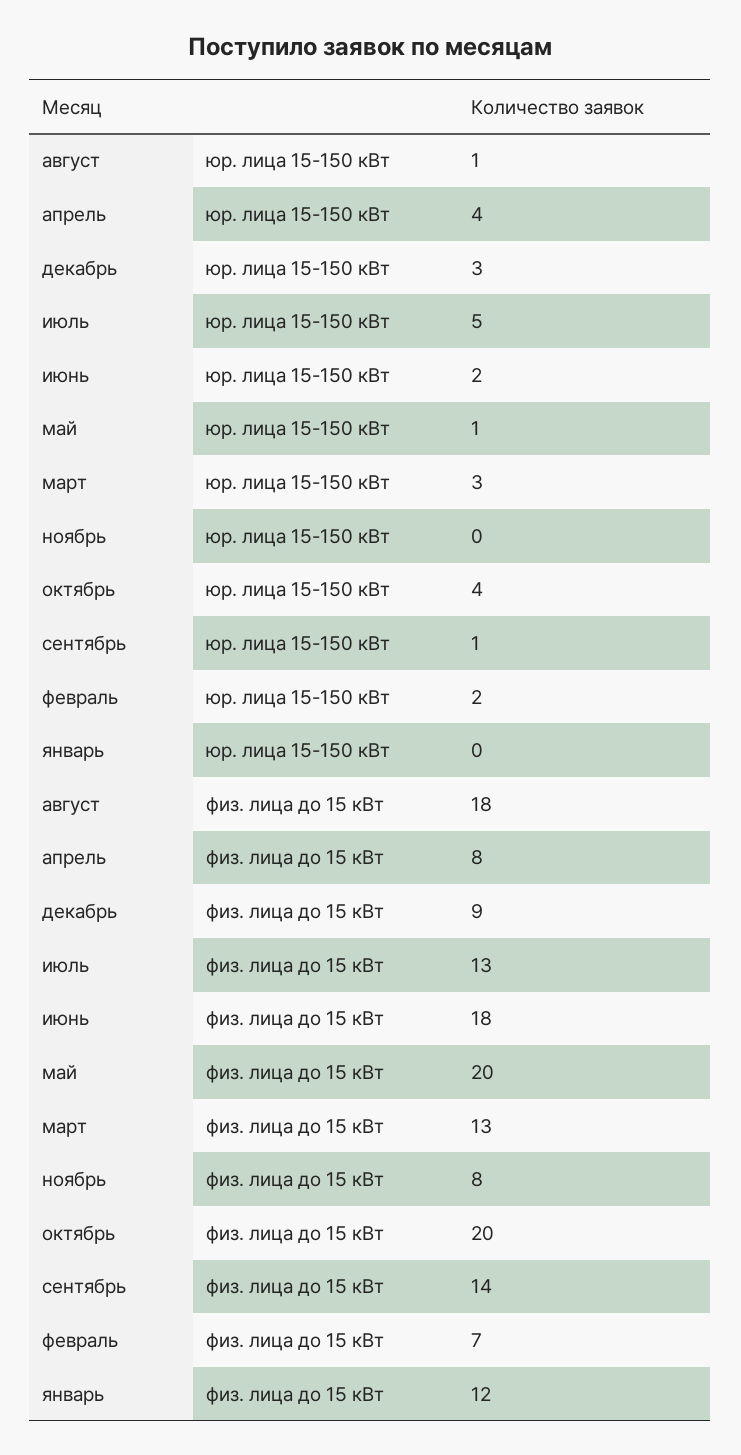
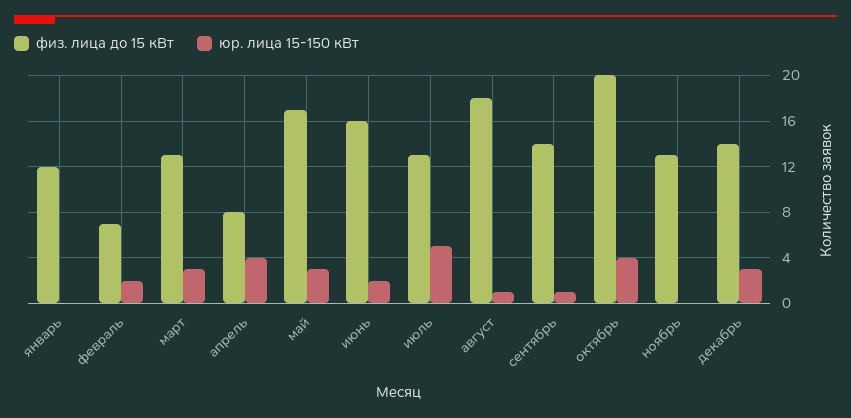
юр. лица 15-150 кВт, май: 1 -> 3
физ. лица до 15 кВт, декабрь: 9 -> 14
физ. лица до 15 кВт, июнь: 18 -> 16
физ. лица до 15 кВт, май: 20 -> 17
физ. лица до 15 кВт, ноябрь: 8 -> 13

